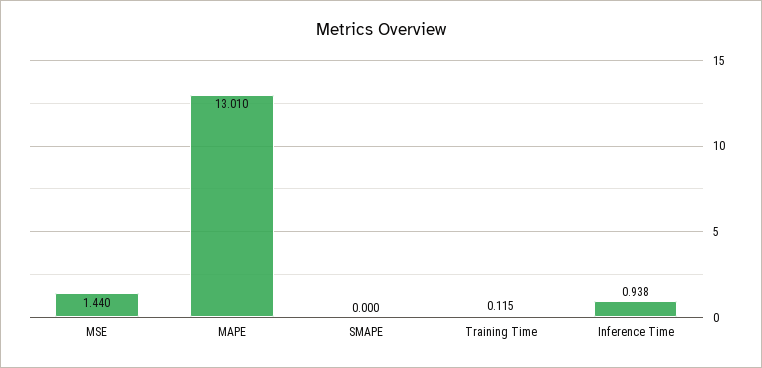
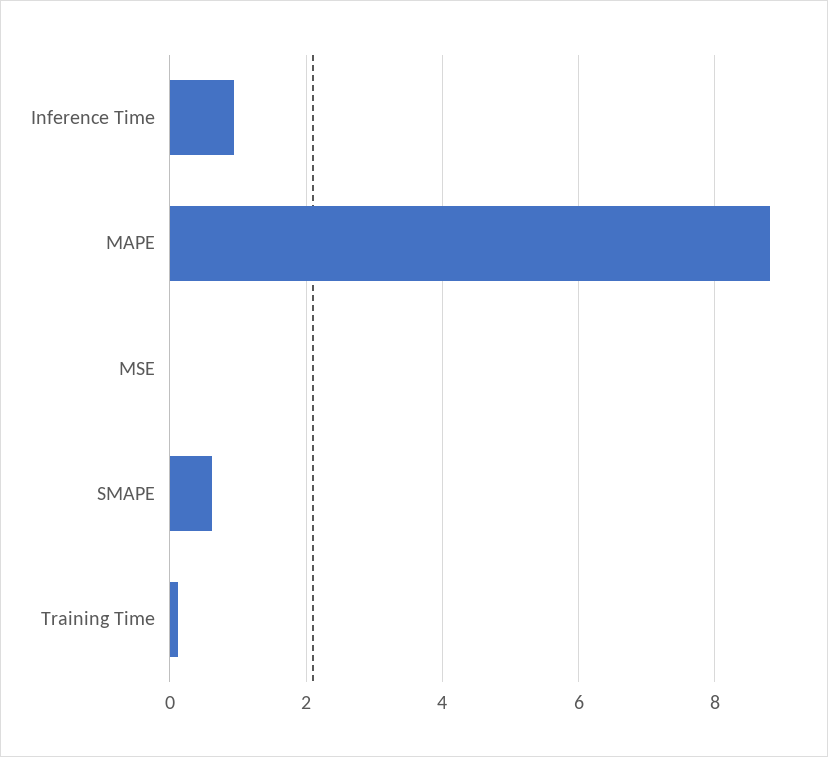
MSE: 1.44 -> 0
MAPE: 13.01 -> 8.8
SMAPE: 0 -> 0.6

